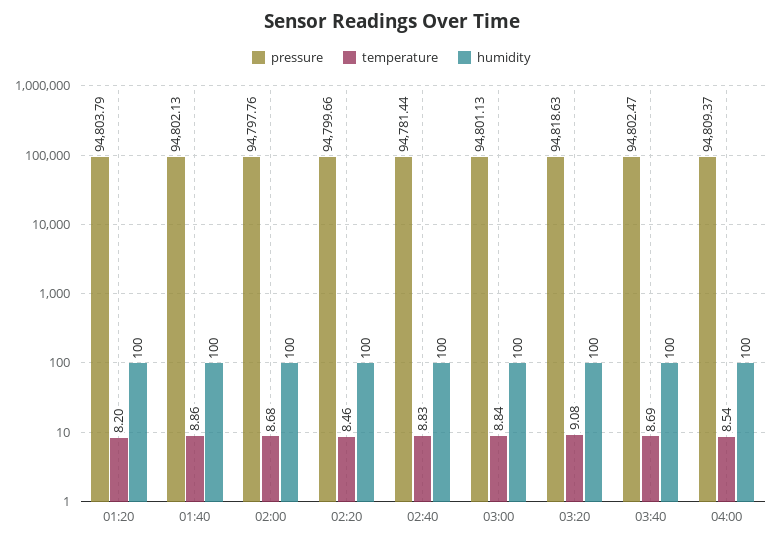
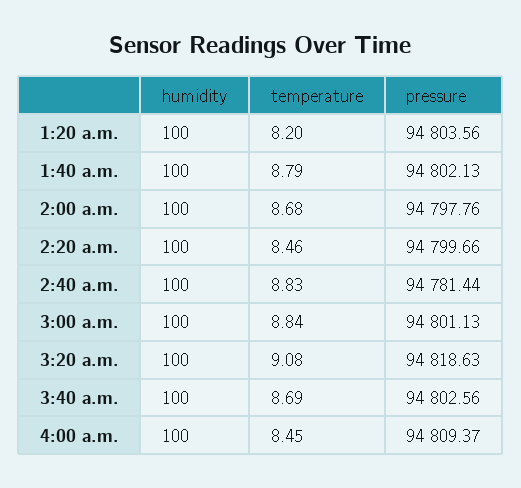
pressure, 01:20: 94803.79 -> 94803.56
temperature, 01:40: 8.86 -> 8.79
pressure, 03:40: 94802.47 -> 94802.56
temperature, 04:00: 8.54 -> 8.45

